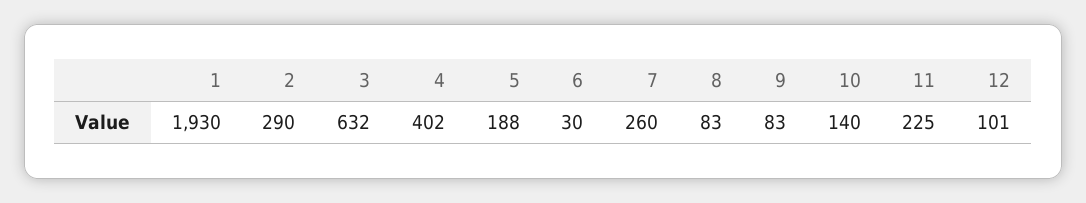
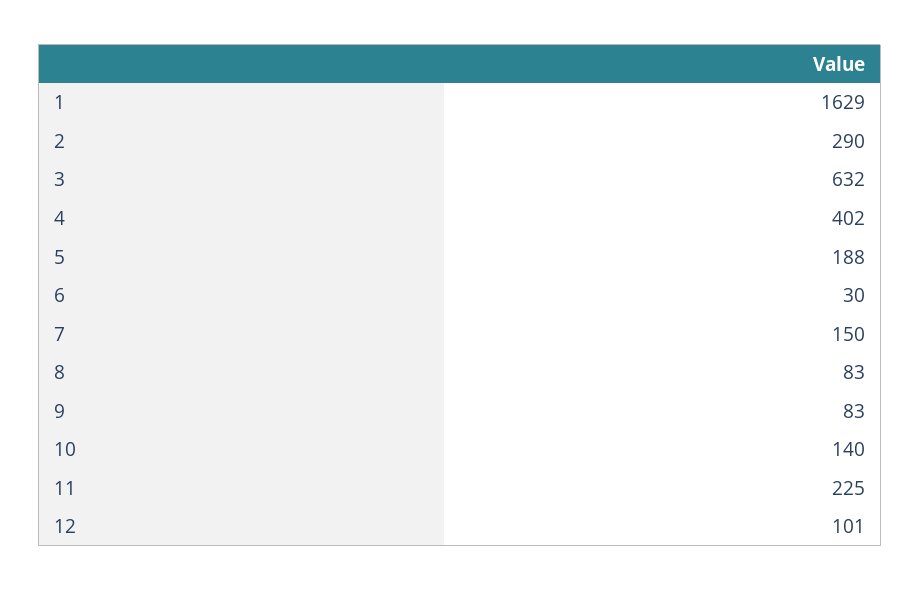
1: 1930 -> 1629
7: 260 -> 150

